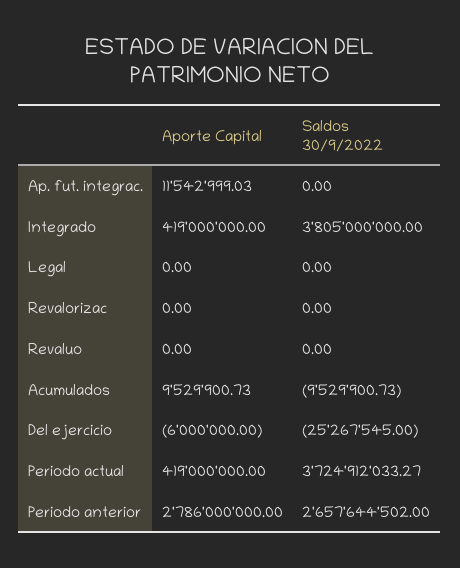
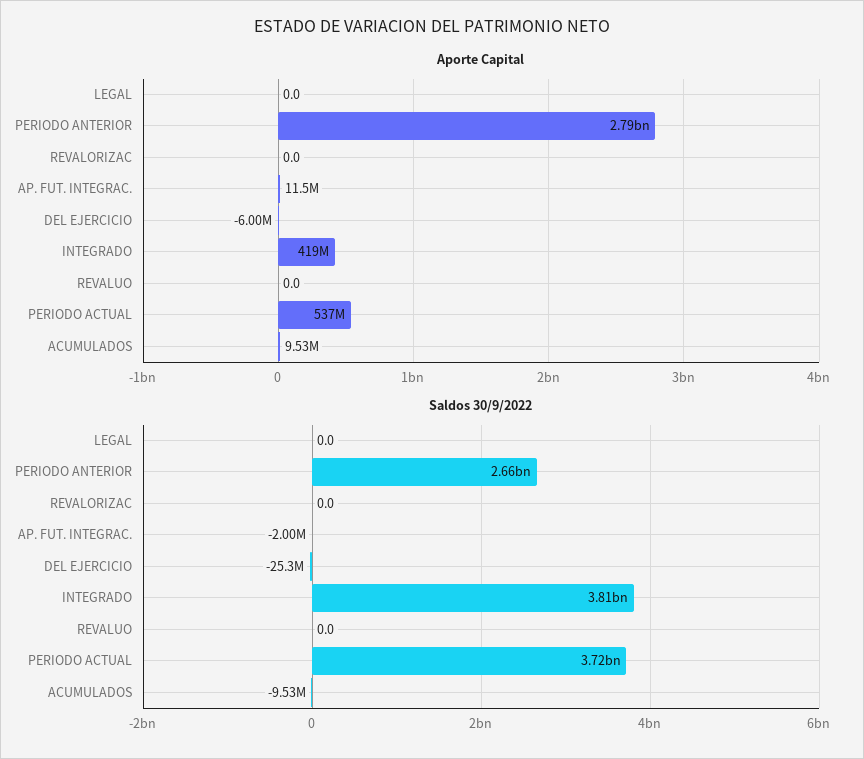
Saldos 30/9/2022, Ap. fut. integrac.: 0 -> -2000000
Aporte Capital, Periodo actual: 419000000 -> 537000000

